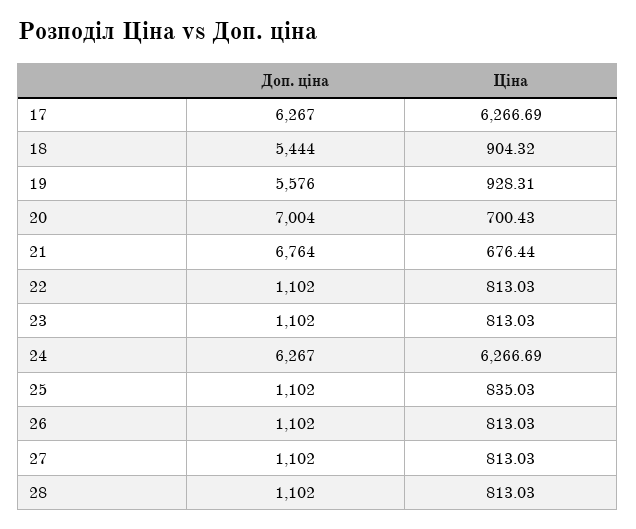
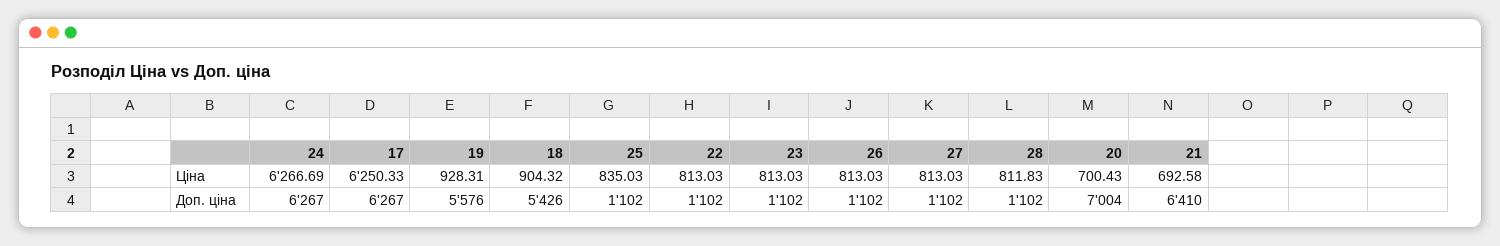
Ціна, 17: 6266.69 -> 6250.33
Доп. ціна, 18: 5444 -> 5426
Доп. ціна, 21: 6764 -> 6410
Ціна, 21: 676.44 -> 692.58
Ціна, 28: 813.03 -> 811.83

